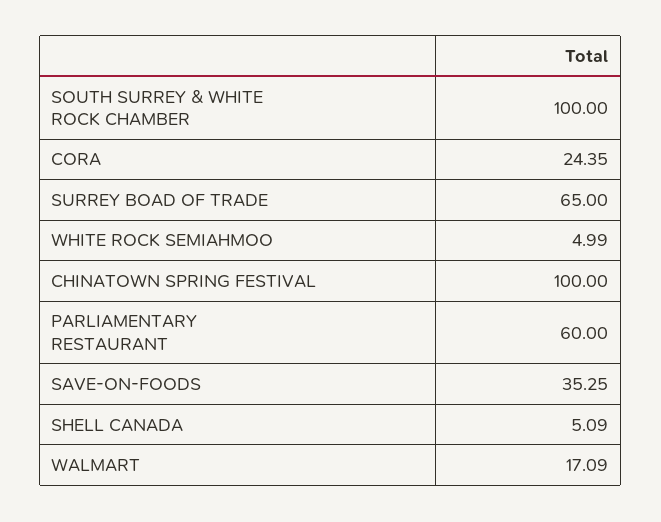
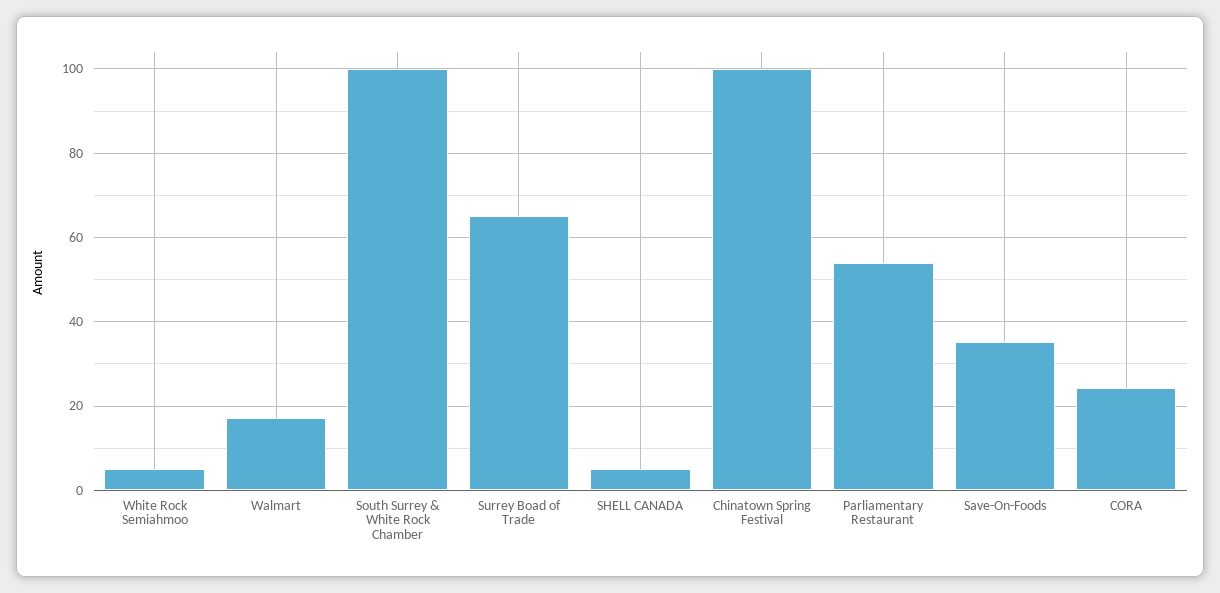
PARLIAMENTARY RESTAURANT: 60 -> 54

